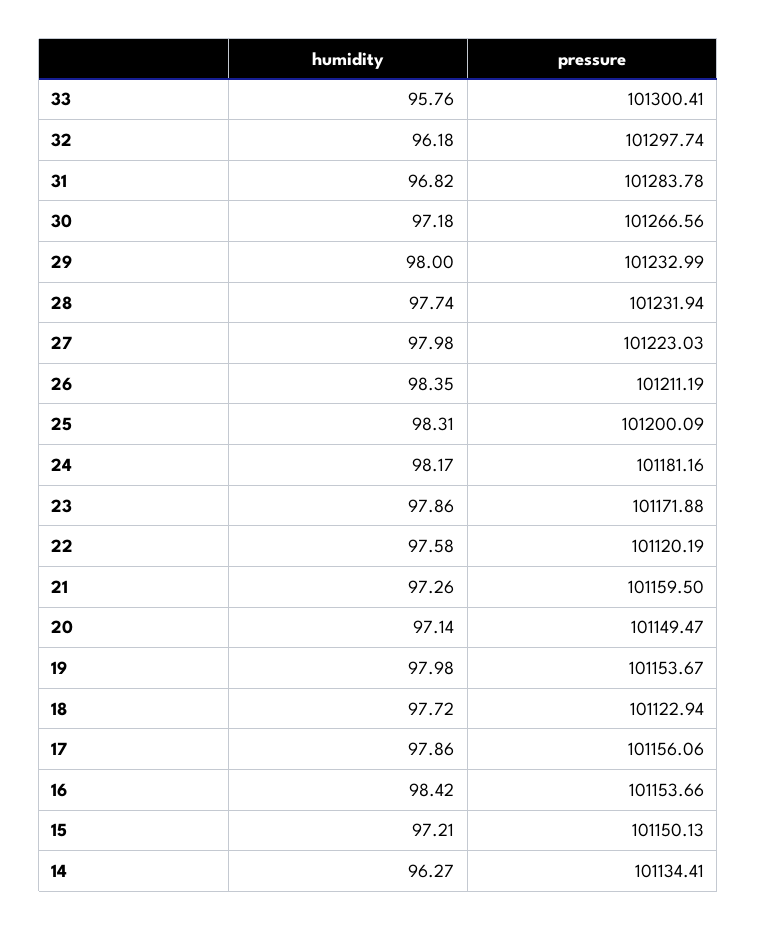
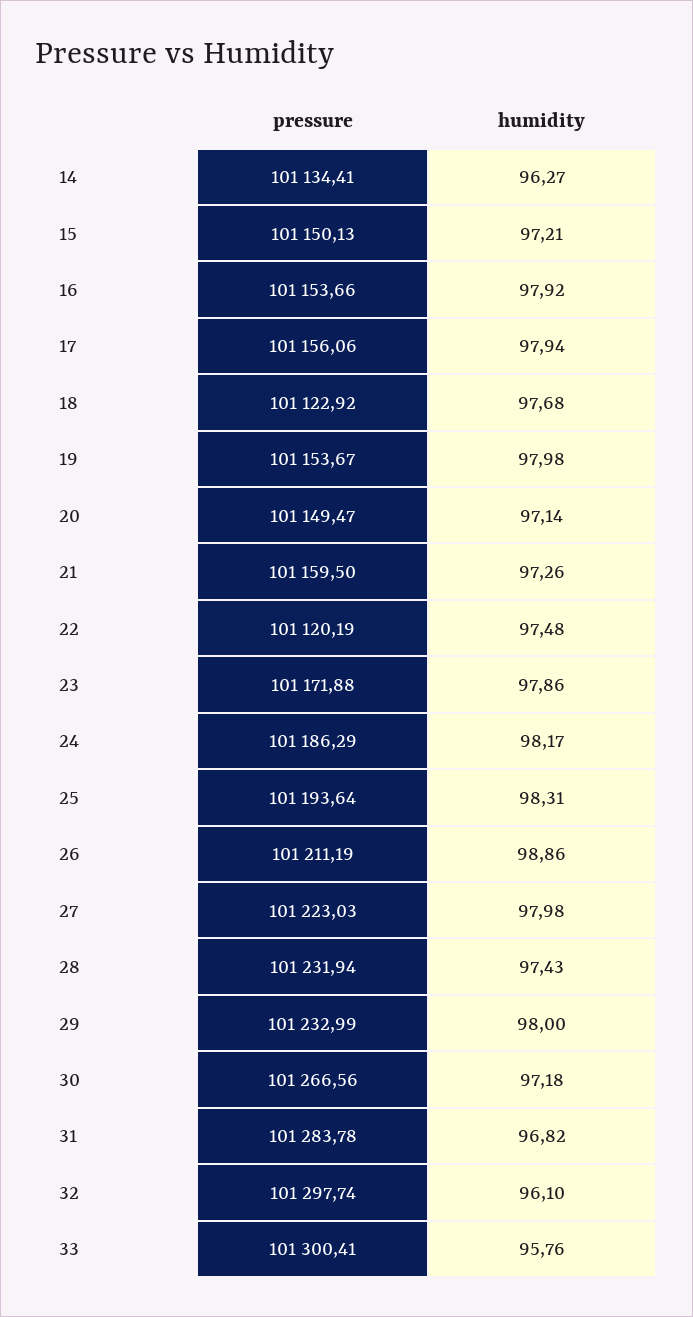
humidity, 32: 96.18 -> 96.1
humidity, 28: 97.74 -> 97.43
humidity, 26: 98.35 -> 98.86
pressure, 25: 101200.09 -> 101193.64
pressure, 24: 101181.16 -> 101186.29
humidity, 22: 97.58 -> 97.48
humidity, 18: 97.72 -> 97.68
pressure, 18: 101122.94 -> 101122.92
humidity, 17: 97.86 -> 97.94
humidity, 16: 98.42 -> 97.92

